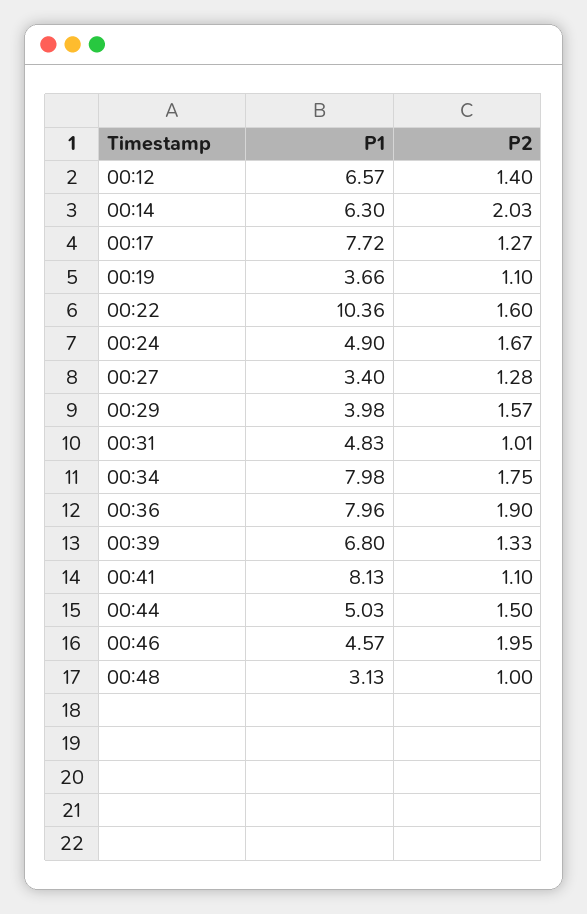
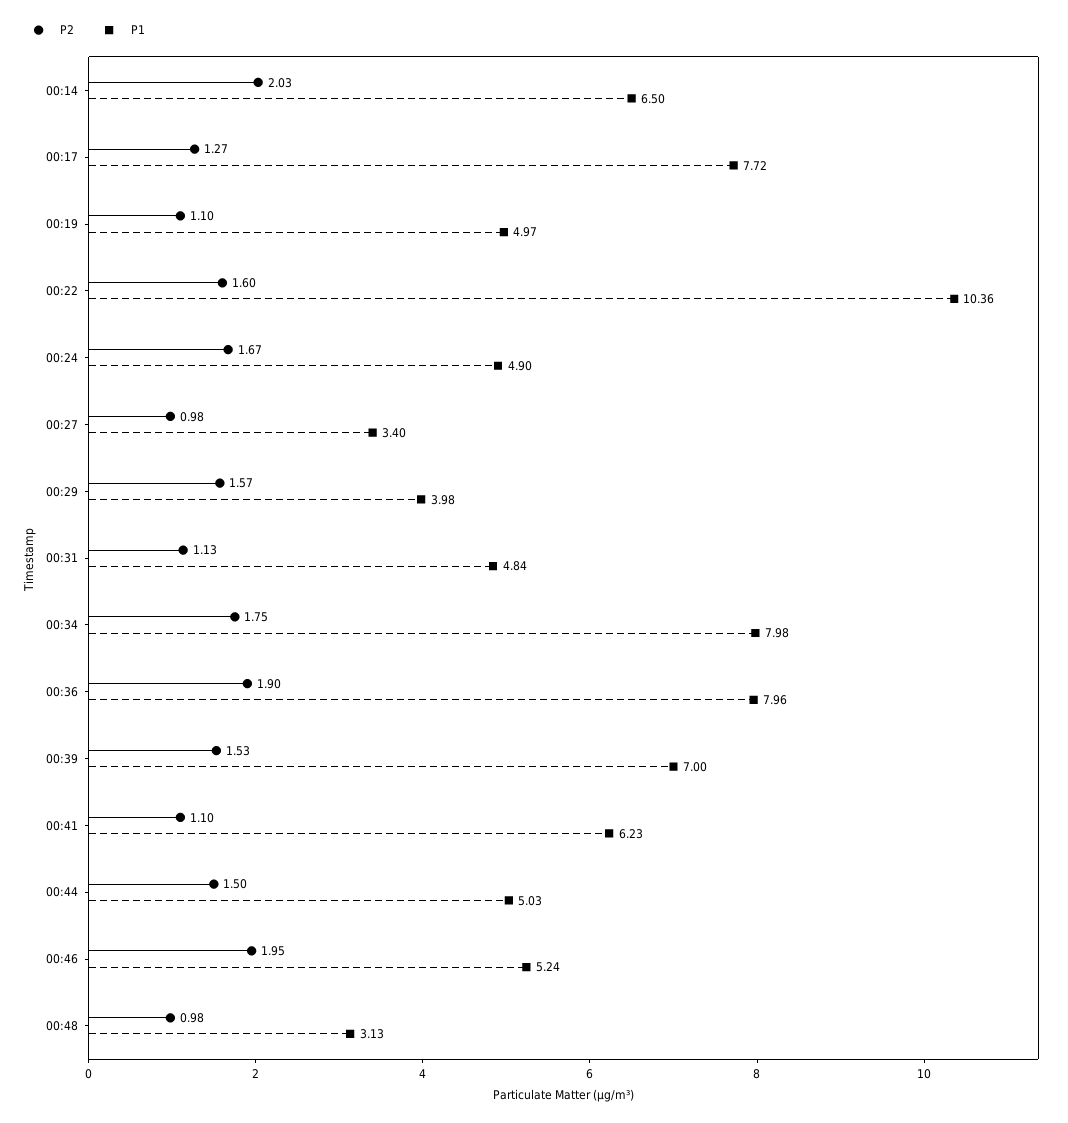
P1, 00:12: 6.57 -> none
P2, 00:12: 1.4 -> none
P1, 00:14: 6.3 -> 6.5
P1, 00:19: 3.66 -> 4.97
P2, 00:27: 1.28 -> 0.98
P1, 00:31: 4.83 -> 4.84
P2, 00:31: 1.01 -> 1.13
P1, 00:39: 6.8 -> 7
P2, 00:39: 1.33 -> 1.53
P1, 00:41: 8.13 -> 6.23
P1, 00:46: 4.57 -> 5.24
P2, 00:48: 1 -> 0.98

